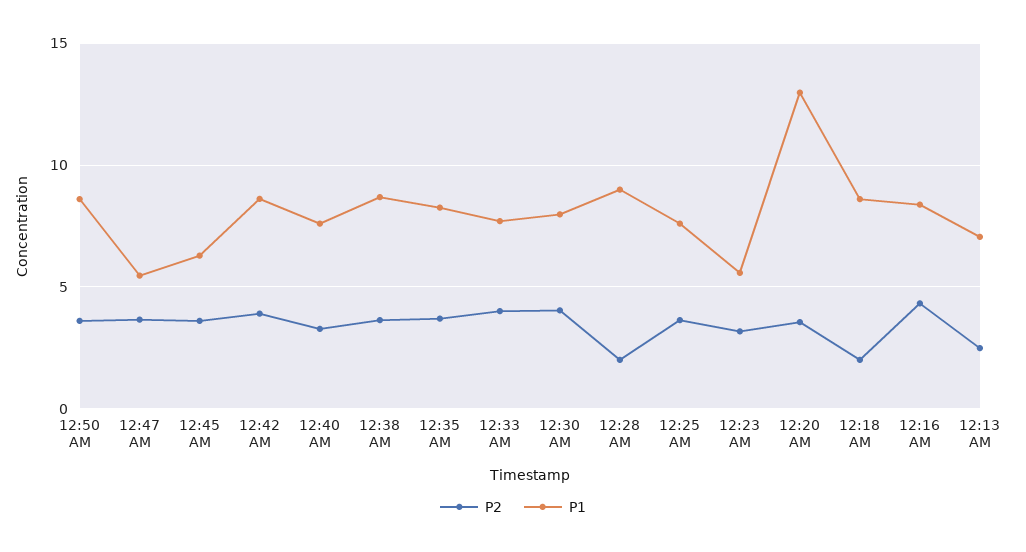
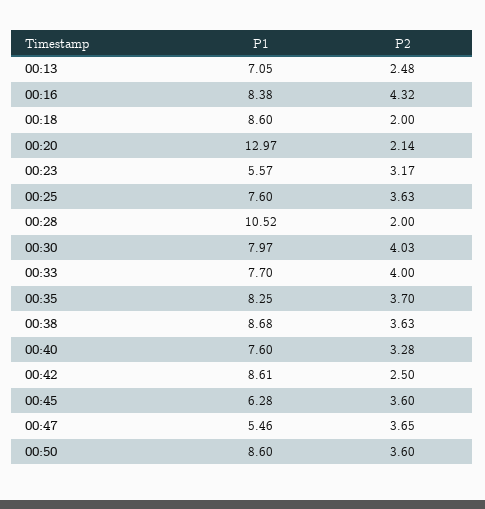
P2, 12:42 AM: 4 -> 2.5
P1, 12:28 AM: 9 -> 10.52
P2, 12:20 AM: 3.5 -> 2.14

